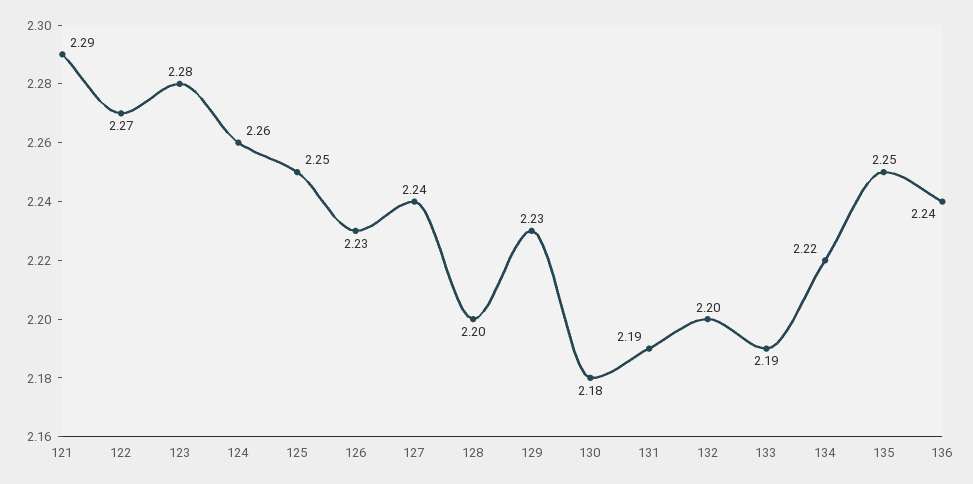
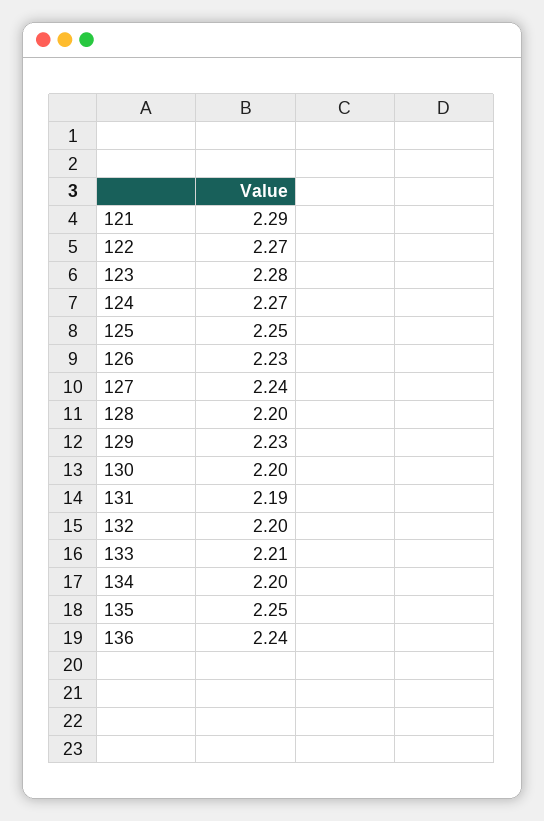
124: 2.26 -> 2.27
130: 2.18 -> 2.2
133: 2.19 -> 2.21
134: 2.22 -> 2.2

